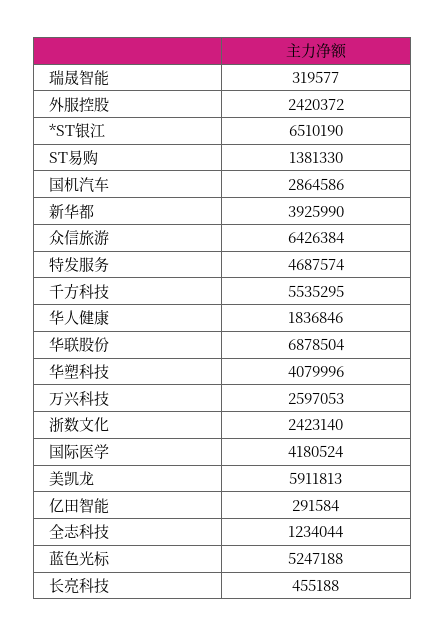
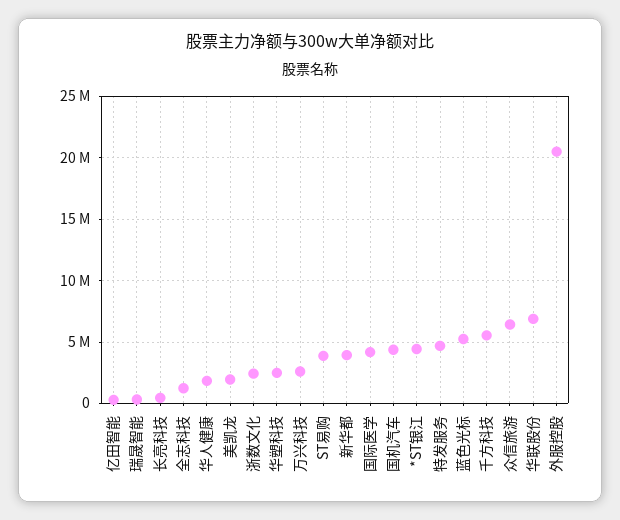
外服控股: 2420372 -> 20500000
*ST银江: 6510190 -> 4500000
ST易购: 1381330 -> 4000000
国机汽车: 2864586 -> 4500000
华塑科技: 4079996 -> 2500000
美凯龙: 5911813 -> 2000000

